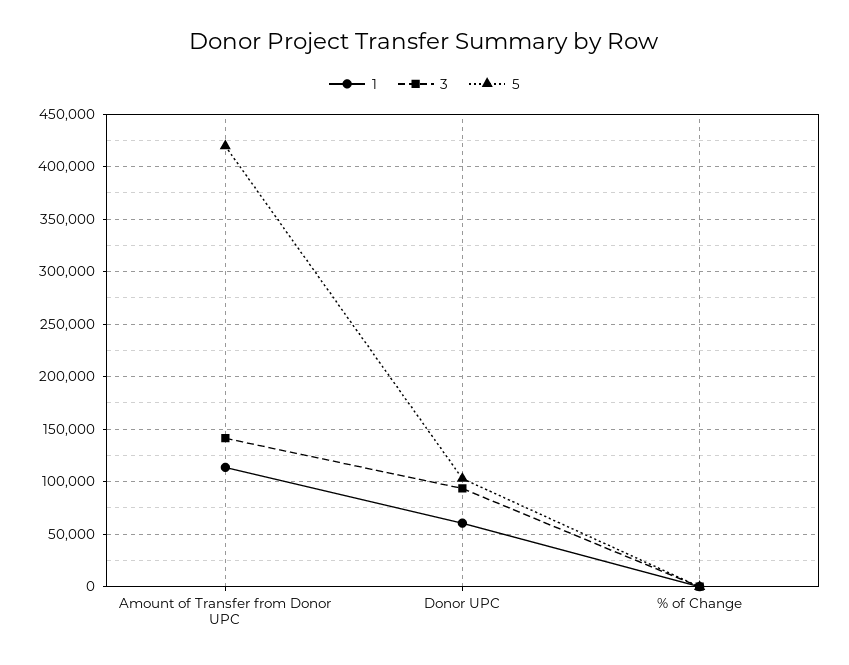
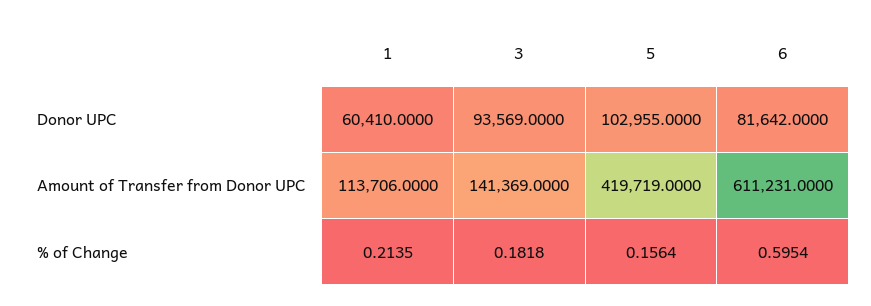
6, Donor UPC: none -> 81642
6, Amount of Transfer from Donor UPC: none -> 611231
6, % of Change: none -> 0.5954

